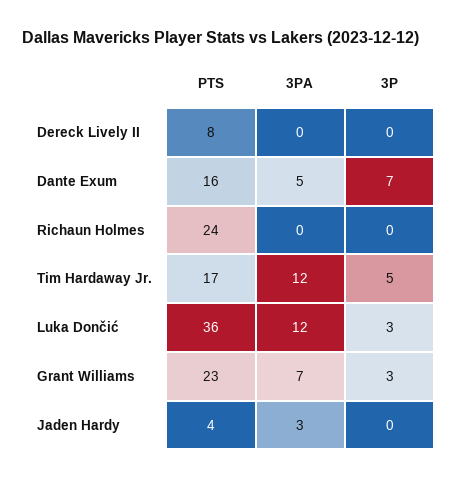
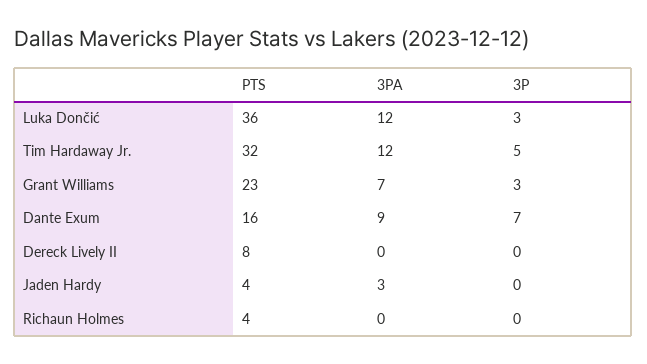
3PA, Dante Exum: 5 -> 9
PTS, Richaun Holmes: 24 -> 4
PTS, Tim Hardaway Jr.: 17 -> 32

